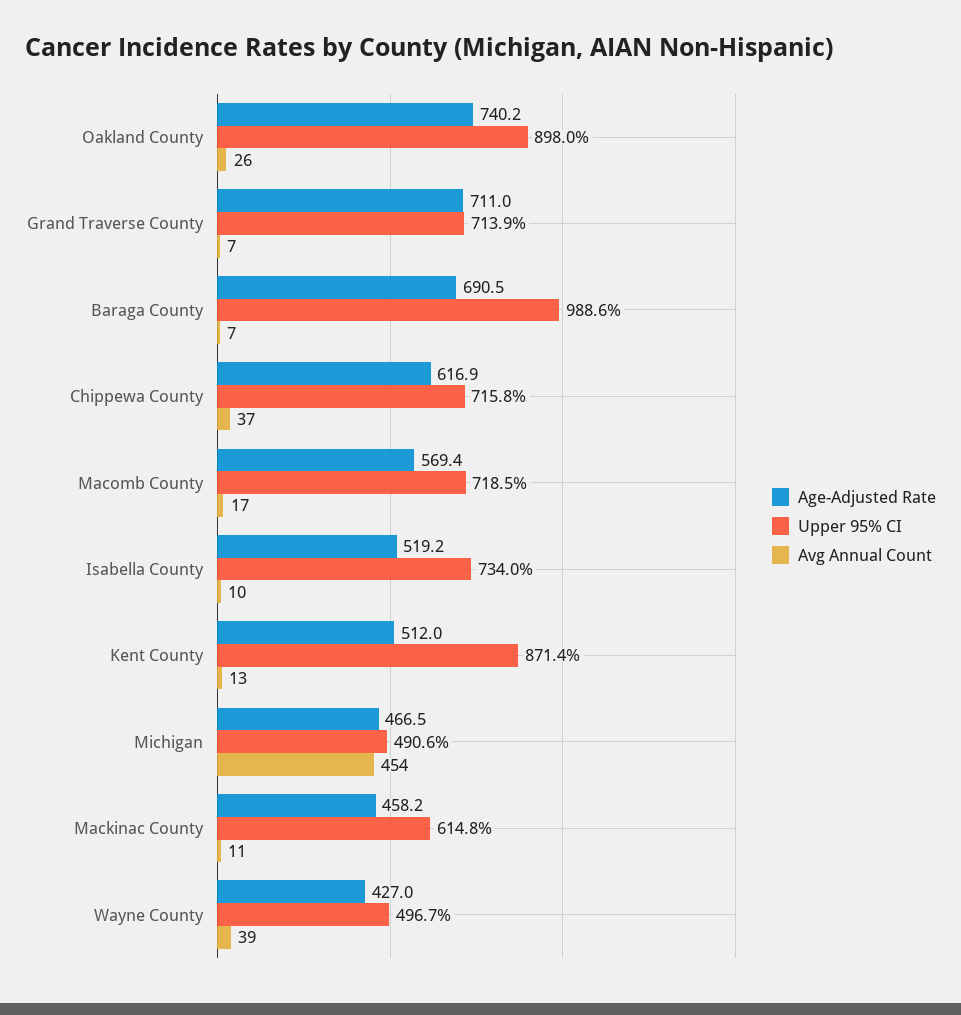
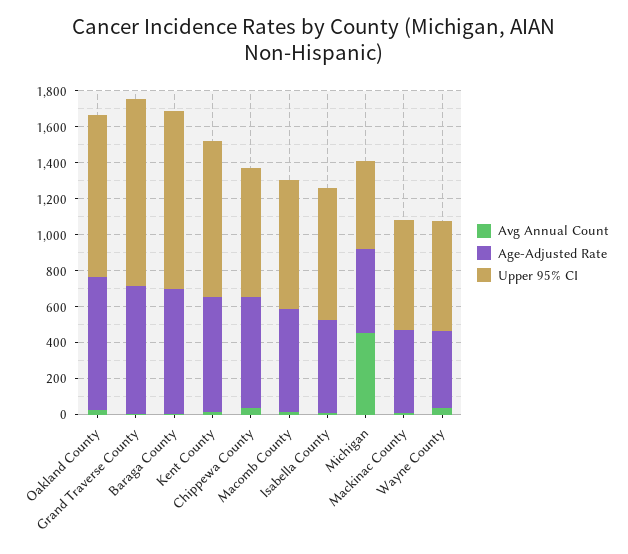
Upper 95% CI, Grand Traverse County: 713.9 -> 1050
Age-Adjusted Rate, Kent County: 512 -> 650
Upper 95% CI, Wayne County: 496.7 -> 600

